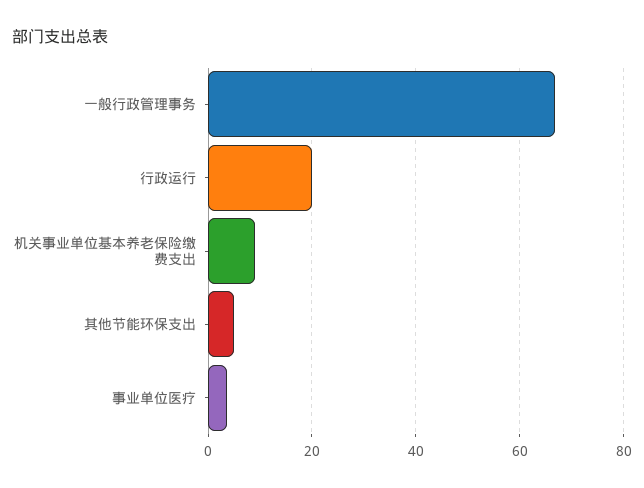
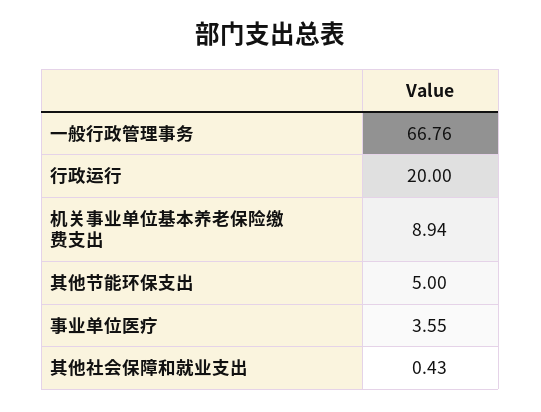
其他社会保障和就业支出: none -> 0.43

